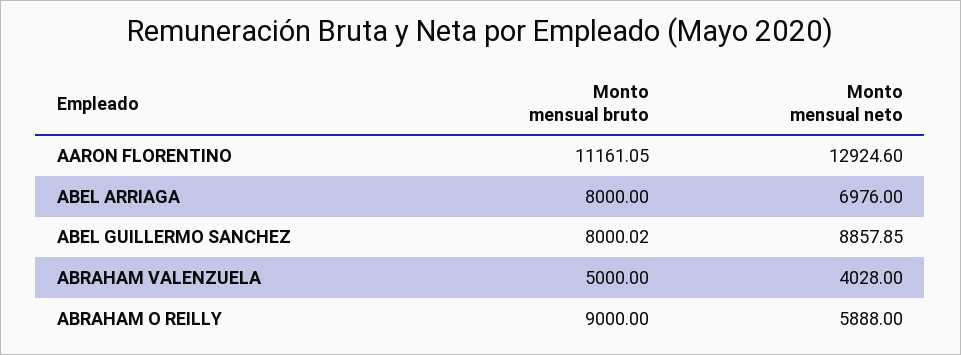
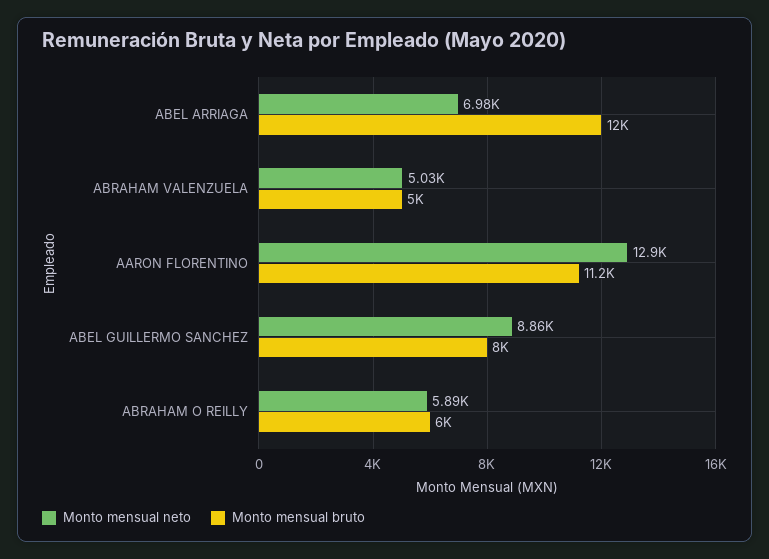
Monto mensual bruto, ABEL ARRIAGA: 8000 -> 12000
Monto mensual neto, ABRAHAM VALENZUELA: 4028 -> 5030
Monto mensual bruto, ABRAHAM O REILLY: 9000 -> 6000

